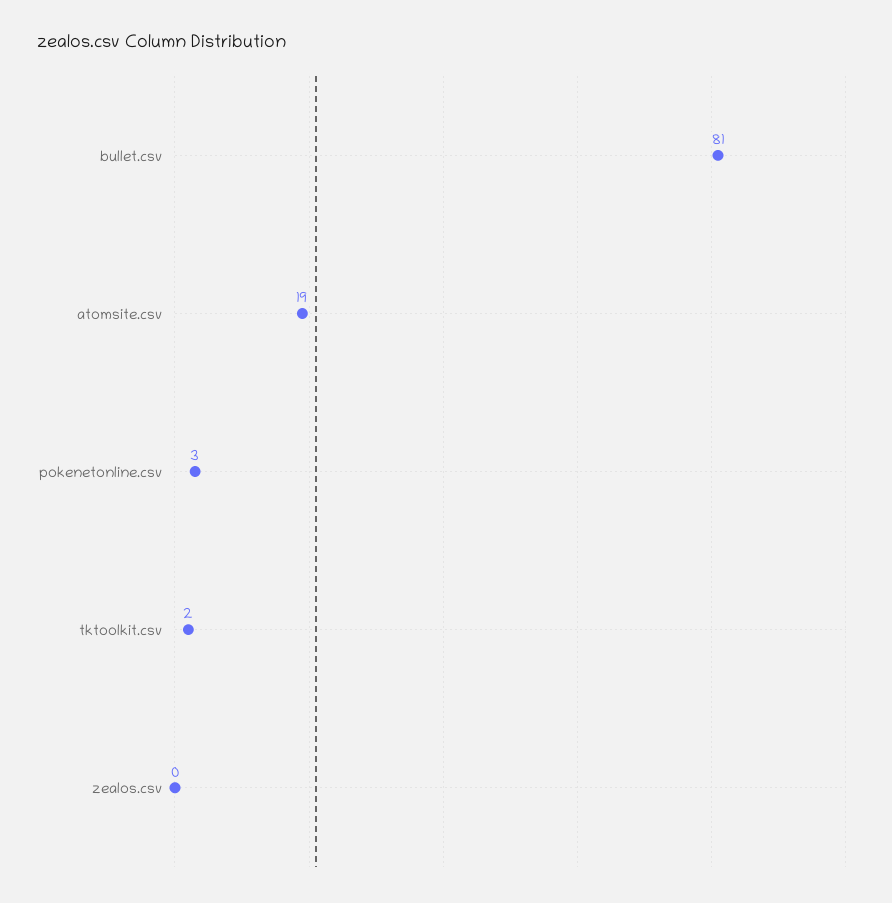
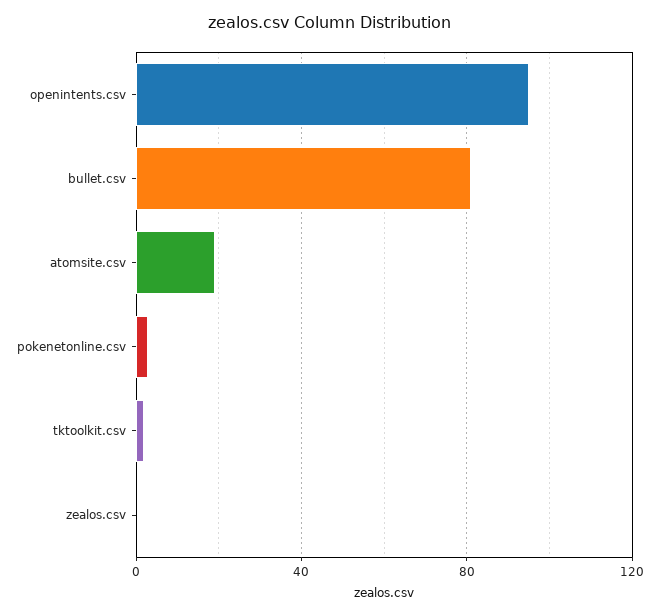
openintents.csv: none -> 95

